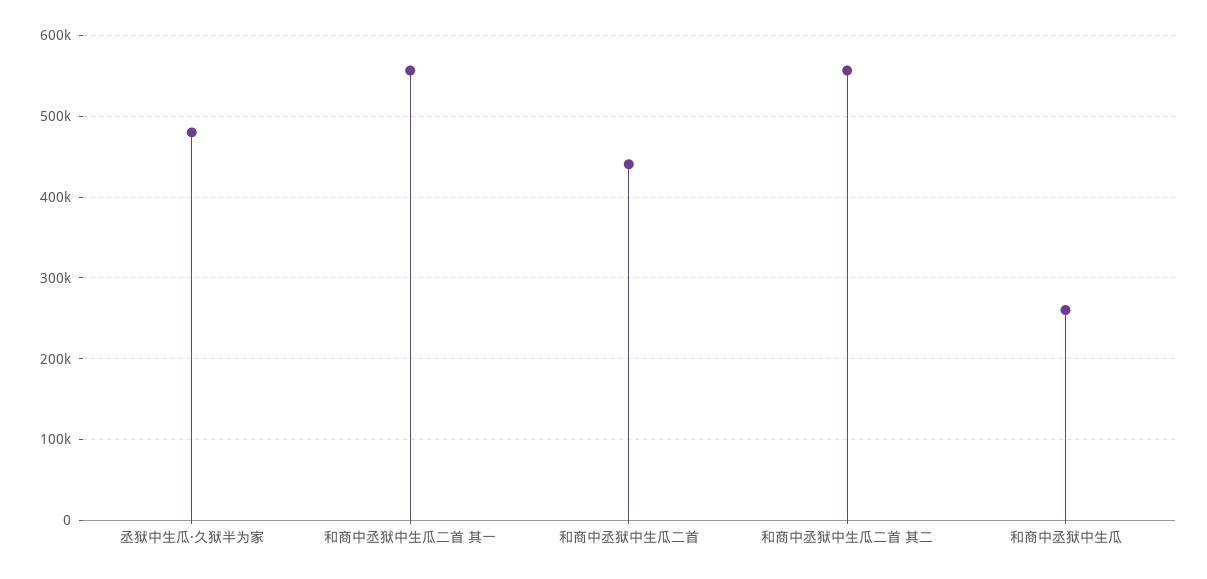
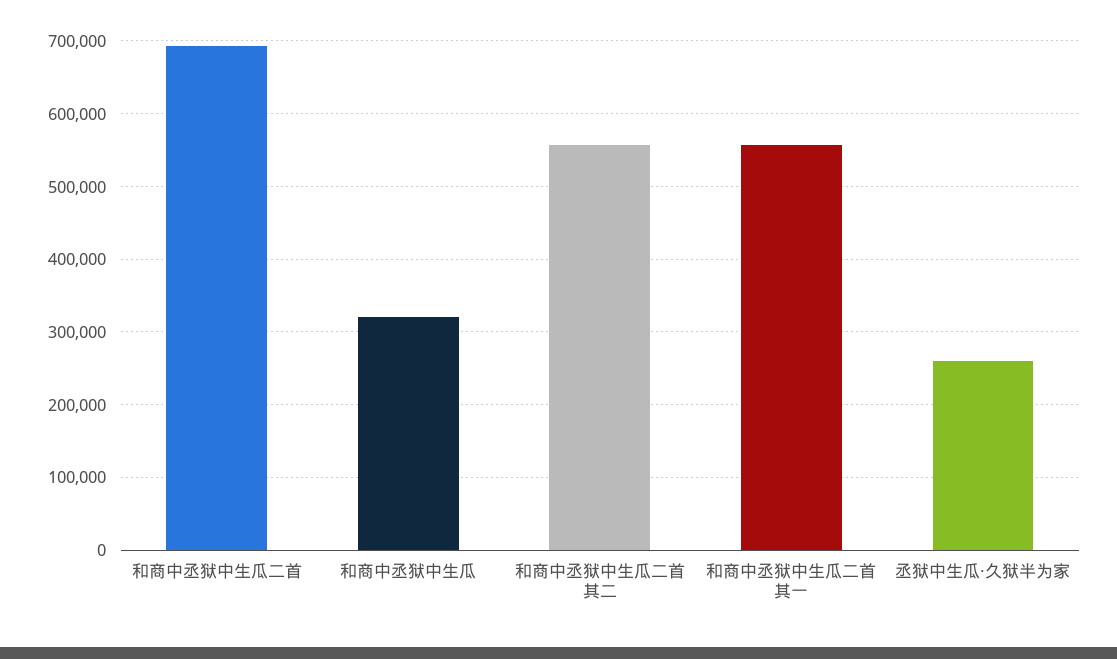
丞狱中生瓜·久狱半为家: 480000 -> 260000
和商中丞狱中生瓜二首: 440000 -> 690000
和商中丞狱中生瓜: 260000 -> 320000

